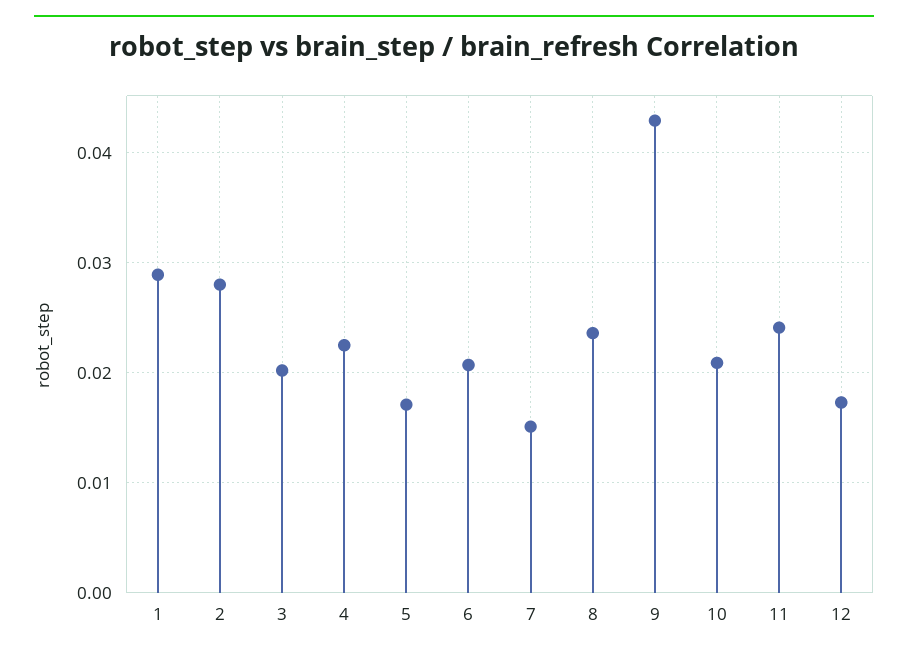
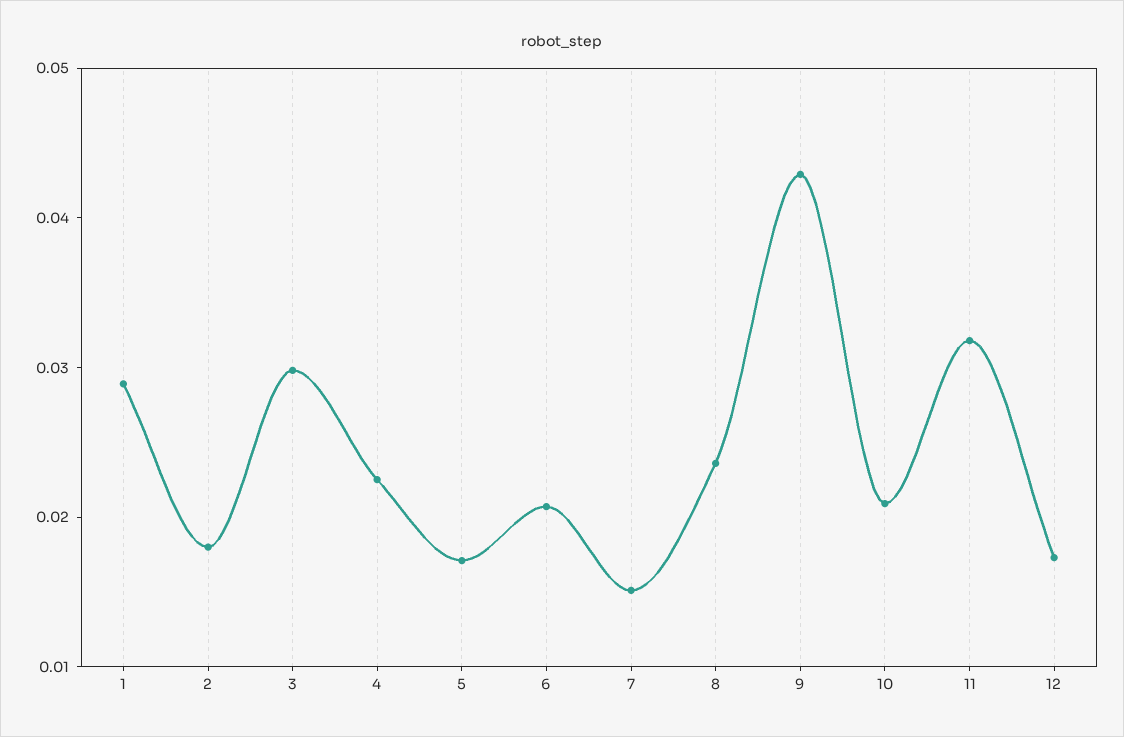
2: 0.028 -> 0.018
3: 0.02 -> 0.03
11: 0.024 -> 0.032

